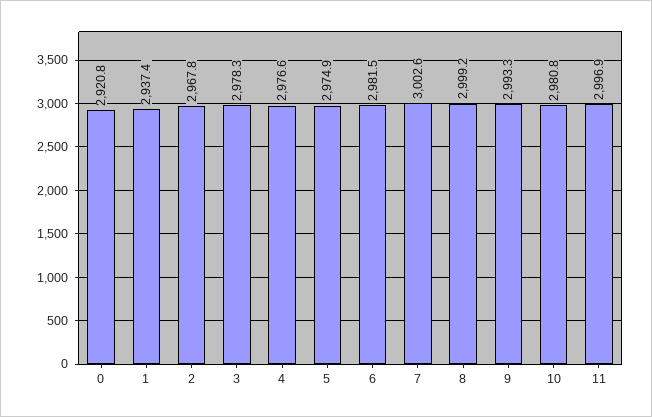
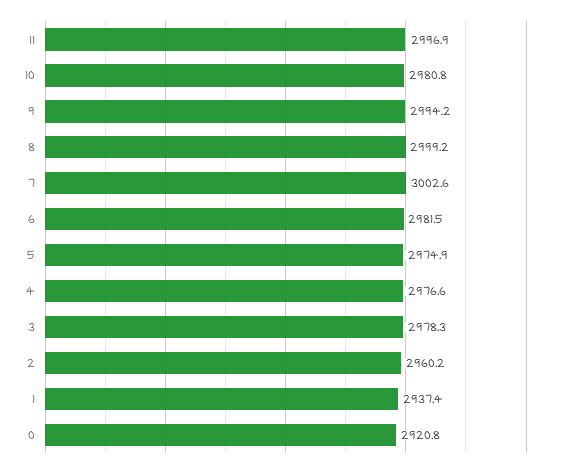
2: 2967.8 -> 2960.2
9: 2993.3 -> 2994.2

